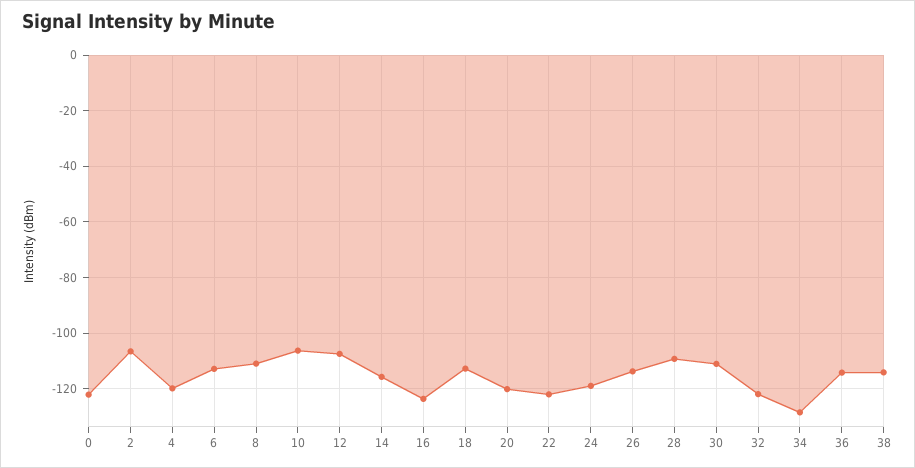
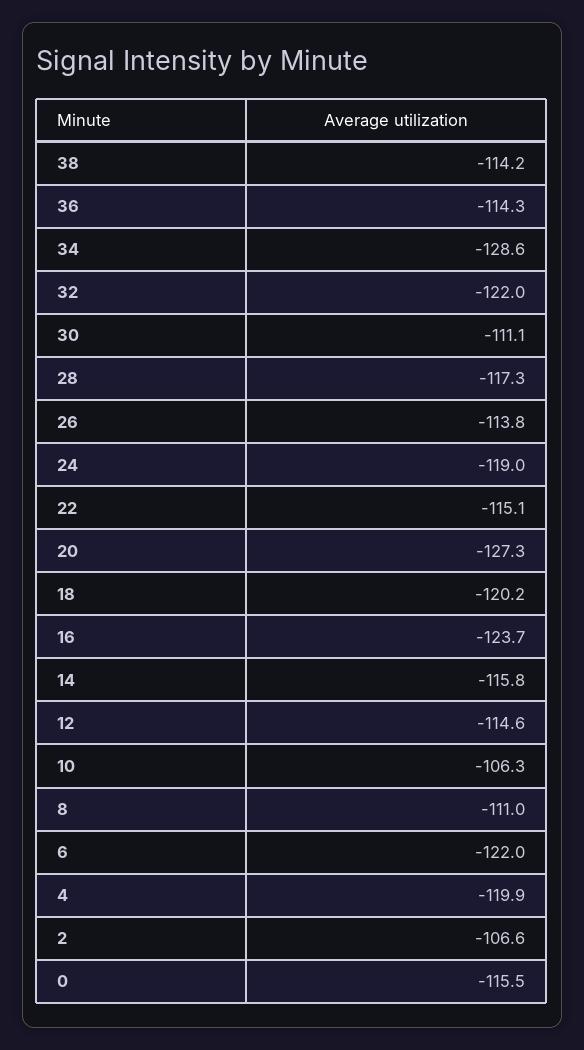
0: -122.5 -> -115.5
6: -112.5 -> -122
12: -107.5 -> -114.6
18: -112.5 -> -120.2
20: -120 -> -127.3
22: -122.5 -> -115.1
28: -110 -> -117.3

